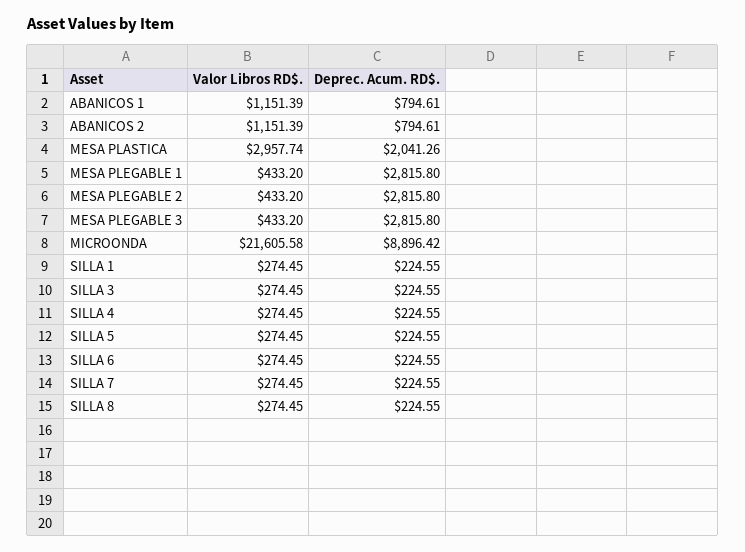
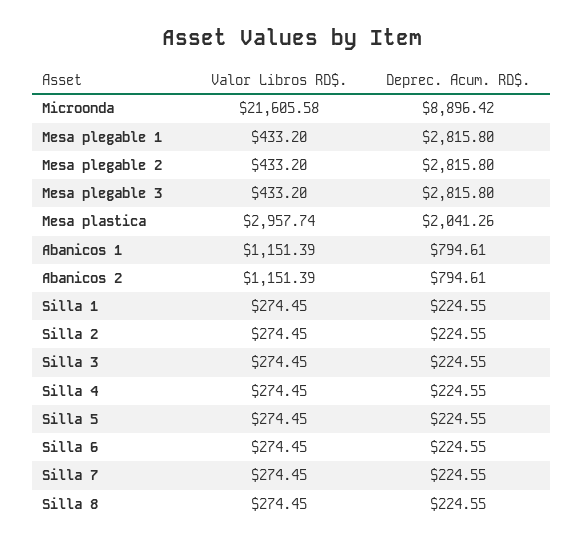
Valor Libros RD$., Silla 2: none -> 274.45
Deprec. Acum. RD$., Silla 2: none -> 224.55

